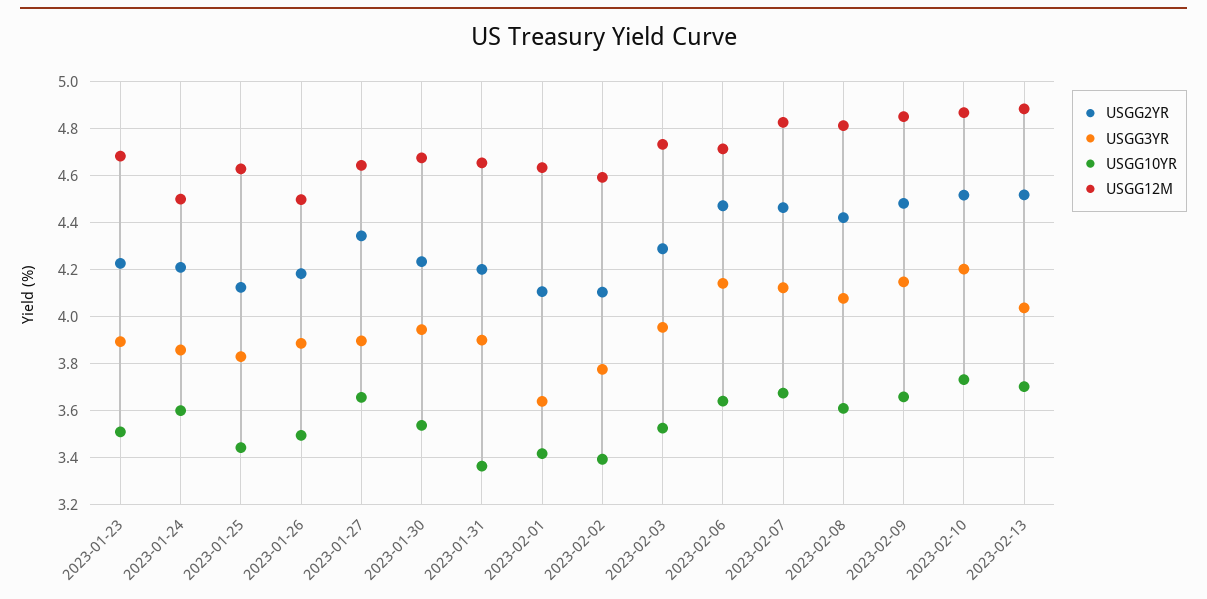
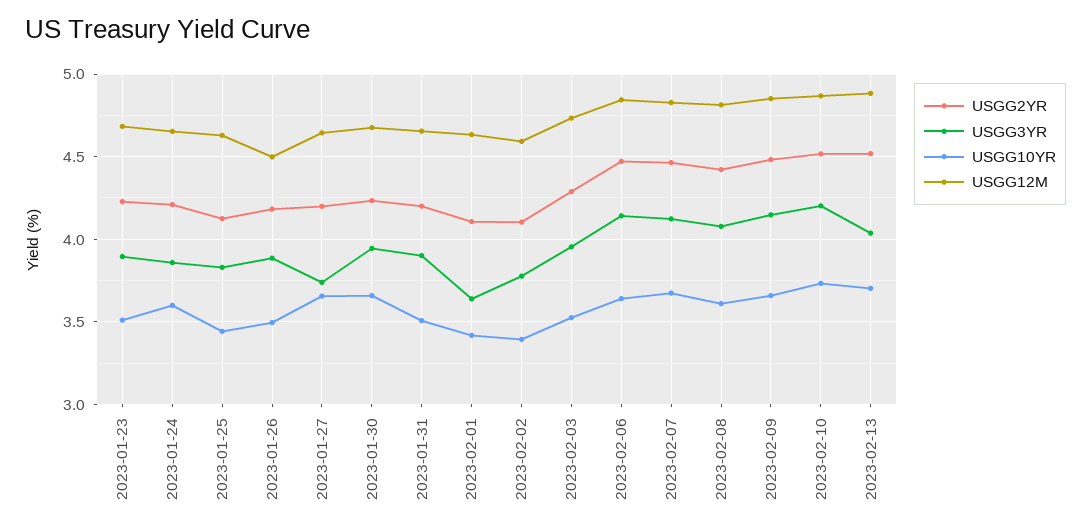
USGG12M, 2023-01-24: 4.5 -> 4.65
USGG2YR, 2023-01-27: 4.35 -> 4.2
USGG3YR, 2023-01-27: 3.9 -> 3.75
USGG10YR, 2023-01-30: 3.55 -> 3.65
USGG10YR, 2023-01-31: 3.35 -> 3.5
USGG12M, 2023-02-06: 4.7 -> 4.85

